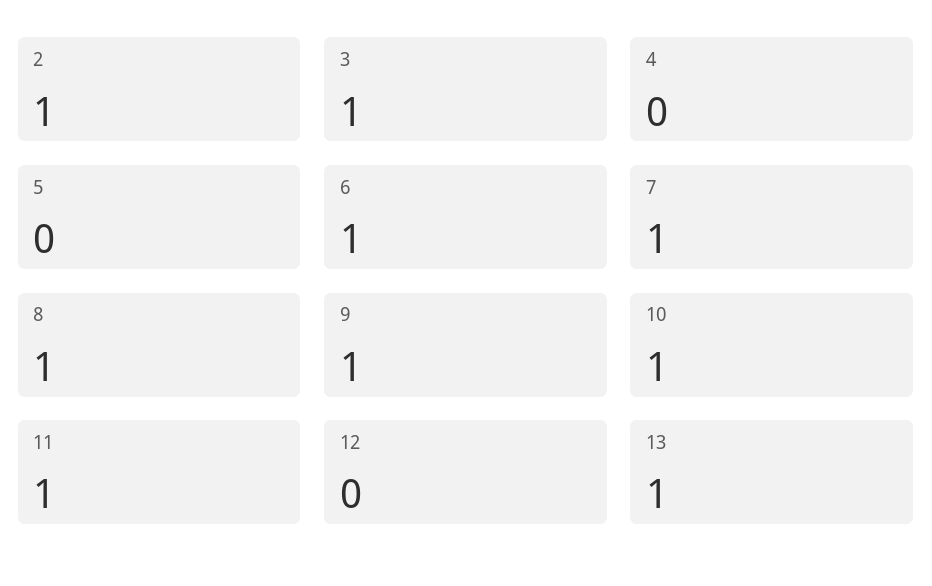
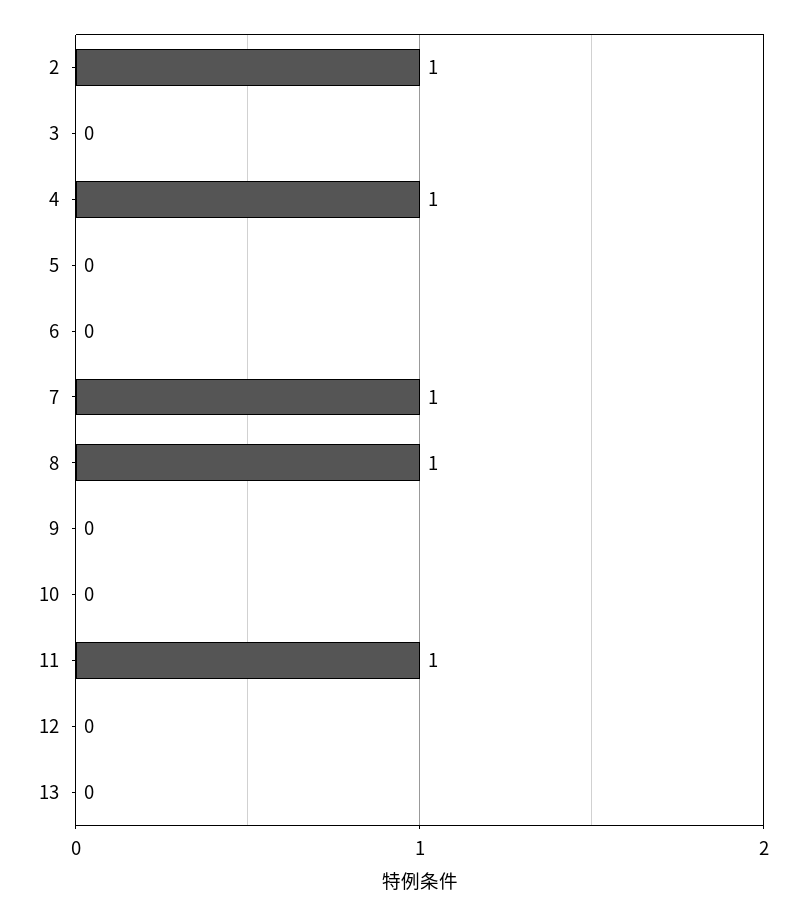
3: 1 -> 0
4: 0 -> 1
6: 1 -> 0
9: 1 -> 0
10: 1 -> 0
13: 1 -> 0

